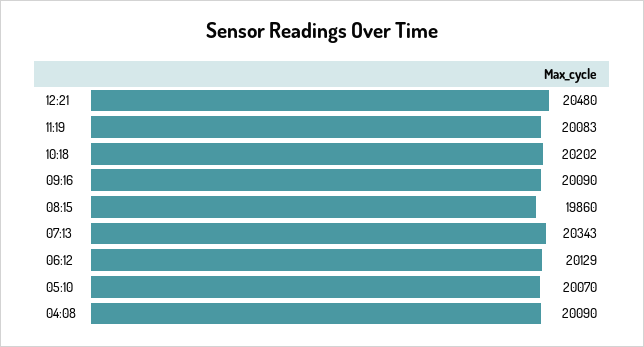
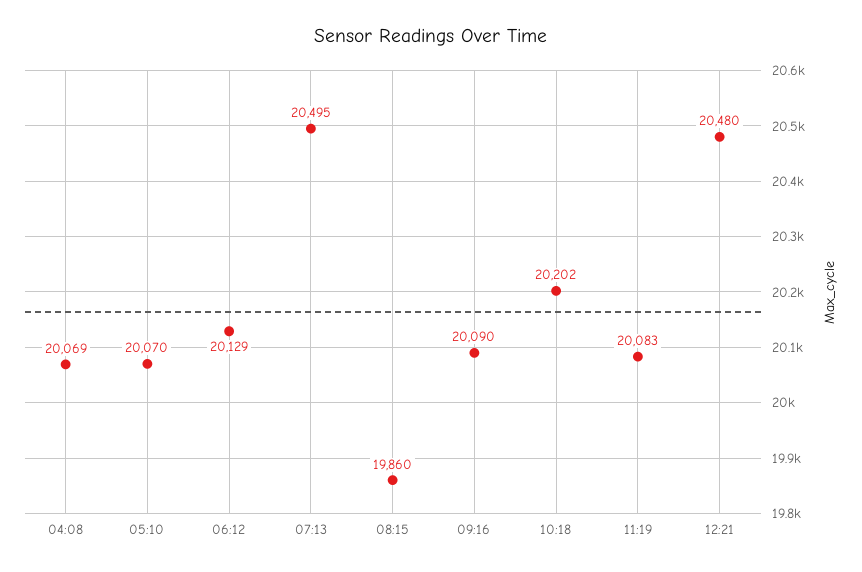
07:13: 20343 -> 20495
04:08: 20090 -> 20069

